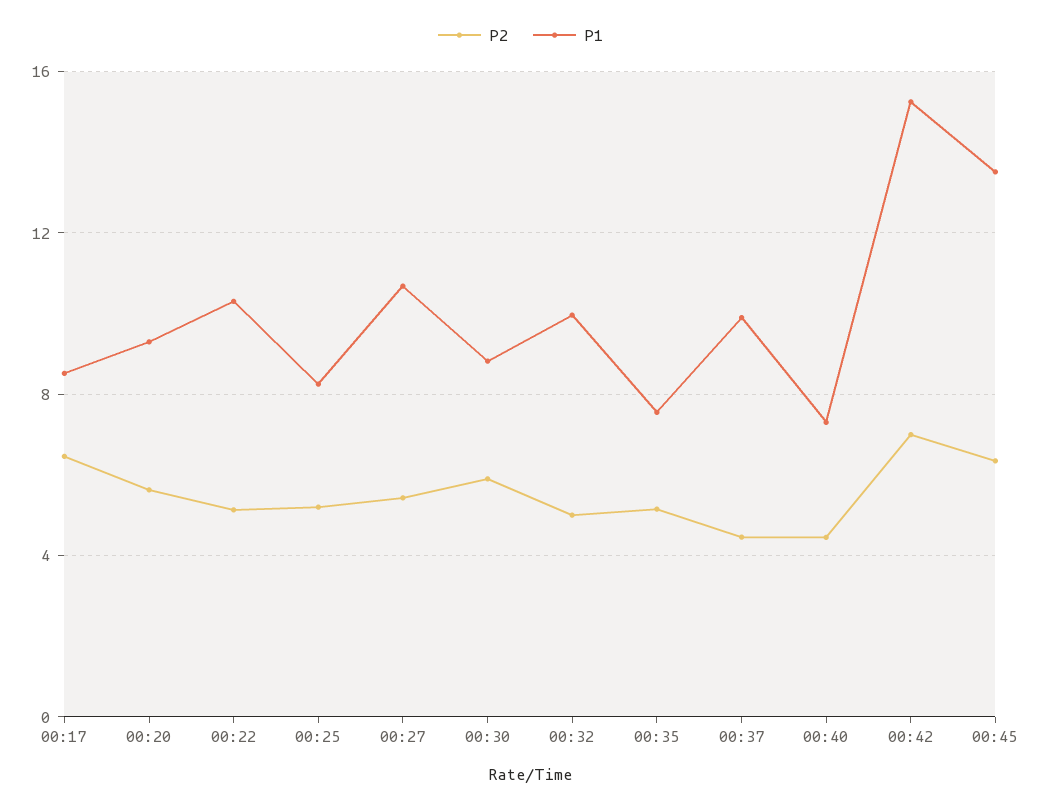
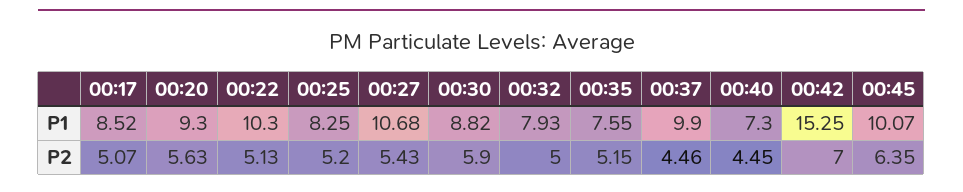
P2, 00:17: 6.5 -> 5.07
P1, 00:32: 10 -> 7.93
P1, 00:45: 13.5 -> 10.07

